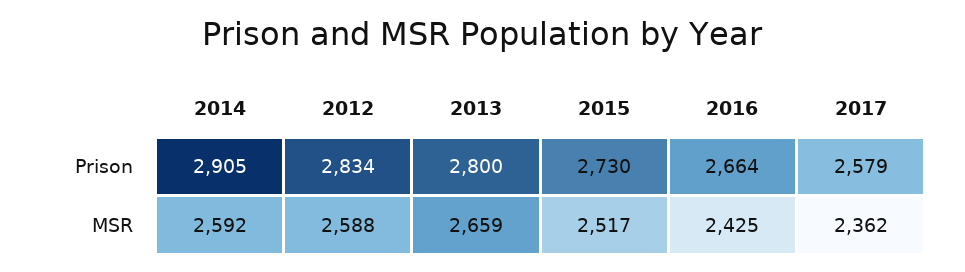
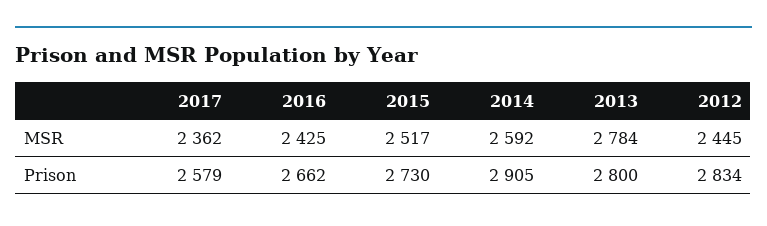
2016, Prison: 2664 -> 2662
2012, MSR: 2588 -> 2445
2013, MSR: 2659 -> 2784

